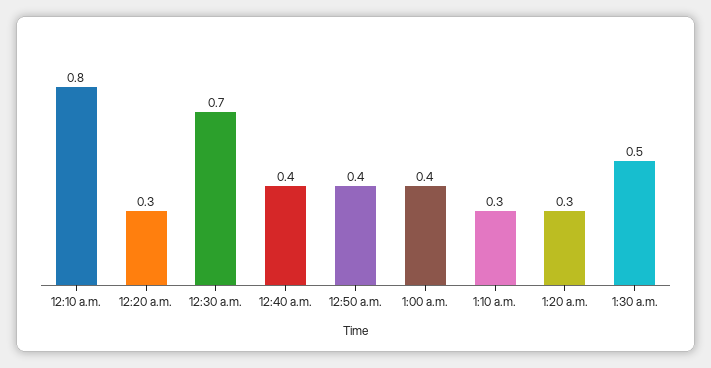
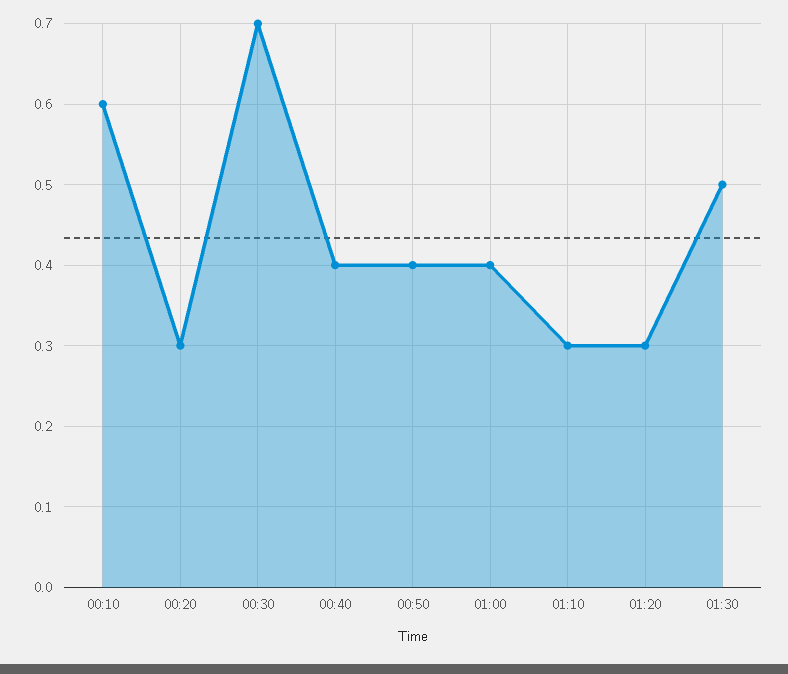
12:10 a.m.: 0.8 -> 0.6

